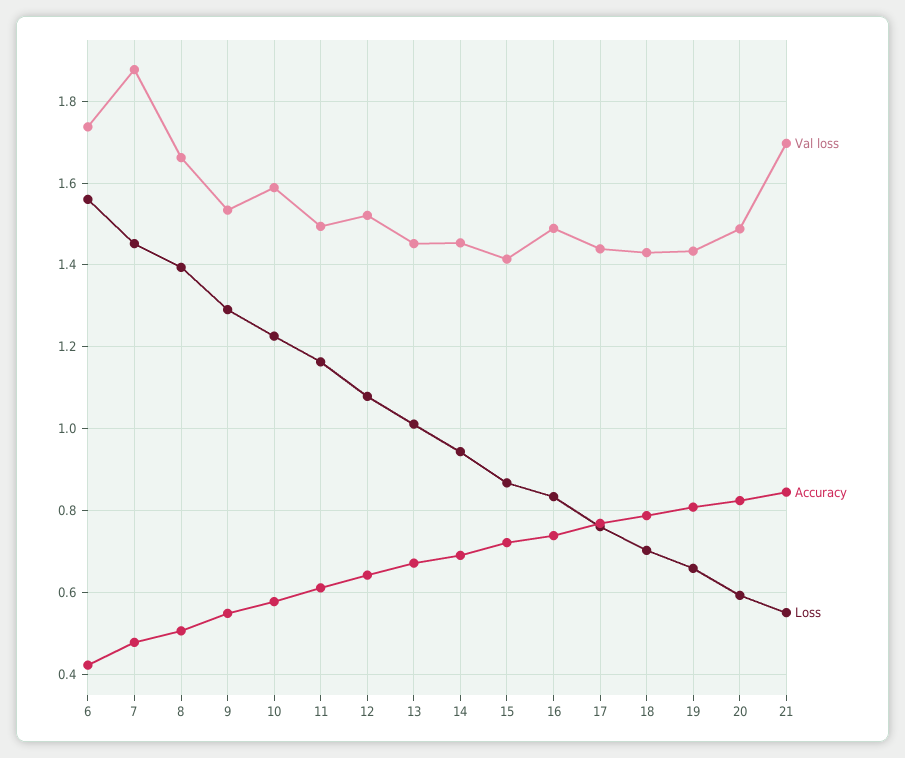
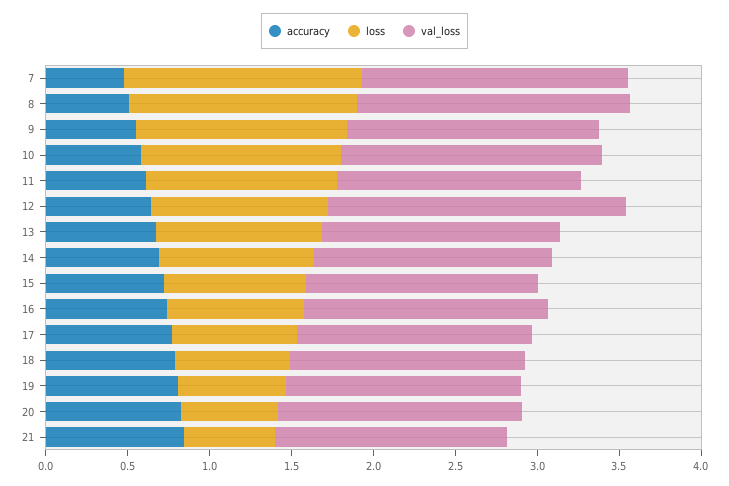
Val loss, 6: 1.74 -> none
Accuracy, 6: 0.42 -> none
Loss, 6: 1.56 -> none
Val loss, 7: 1.88 -> 1.6
Val loss, 12: 1.52 -> 1.8
Val loss, 21: 1.7 -> 1.4

